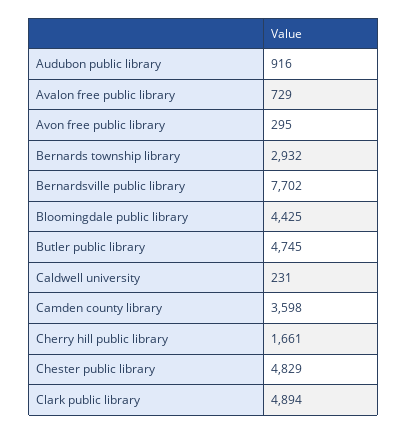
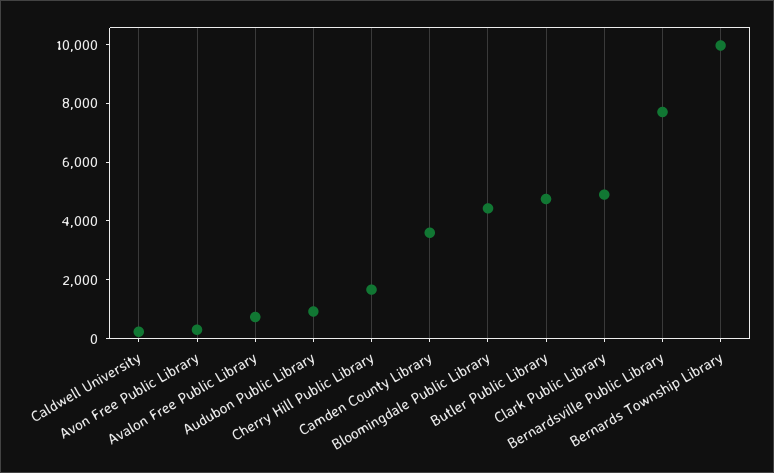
Bernards township library: 2932 -> 10000
Chester public library: 4829 -> none

